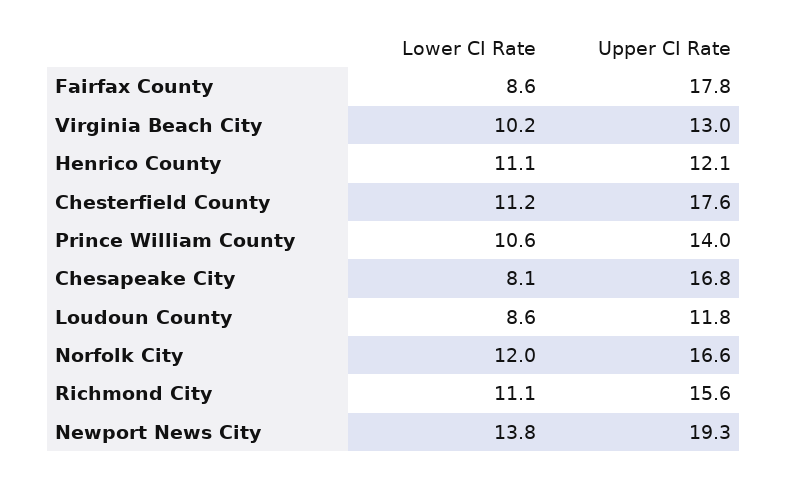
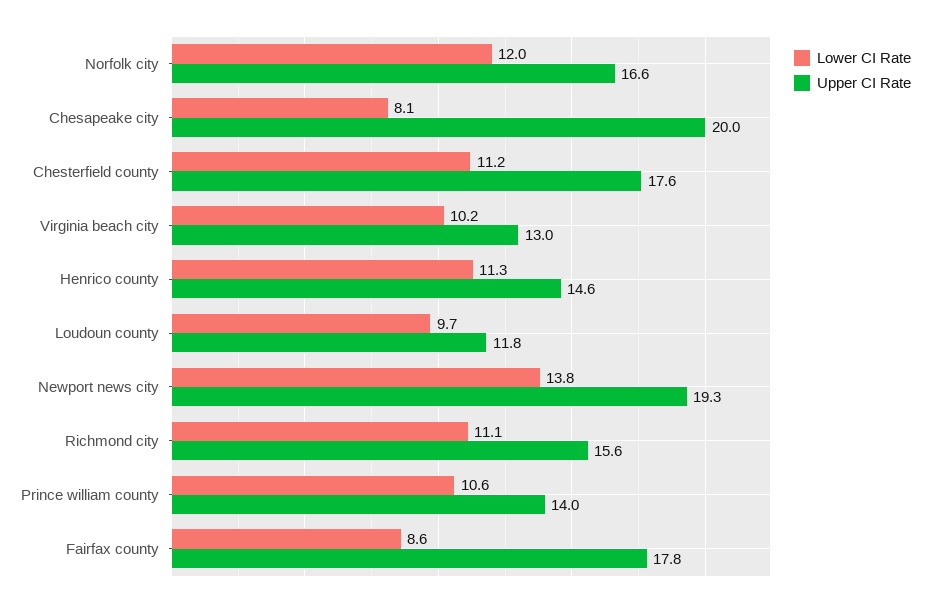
Lower CI Rate, Henrico County: 11.1 -> 11.3
Upper CI Rate, Henrico County: 12.1 -> 14.6
Upper CI Rate, Chesapeake City: 16.8 -> 20
Lower CI Rate, Loudoun County: 8.6 -> 9.7

